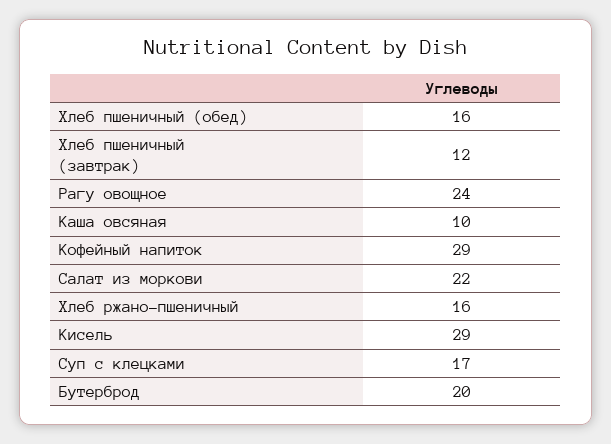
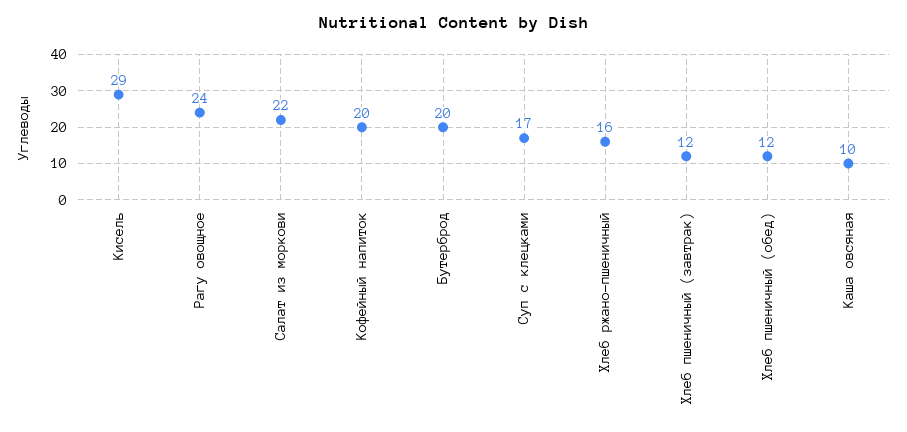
Хлеб пшеничный (обед): 16 -> 12
Кофейный напиток: 29 -> 20

